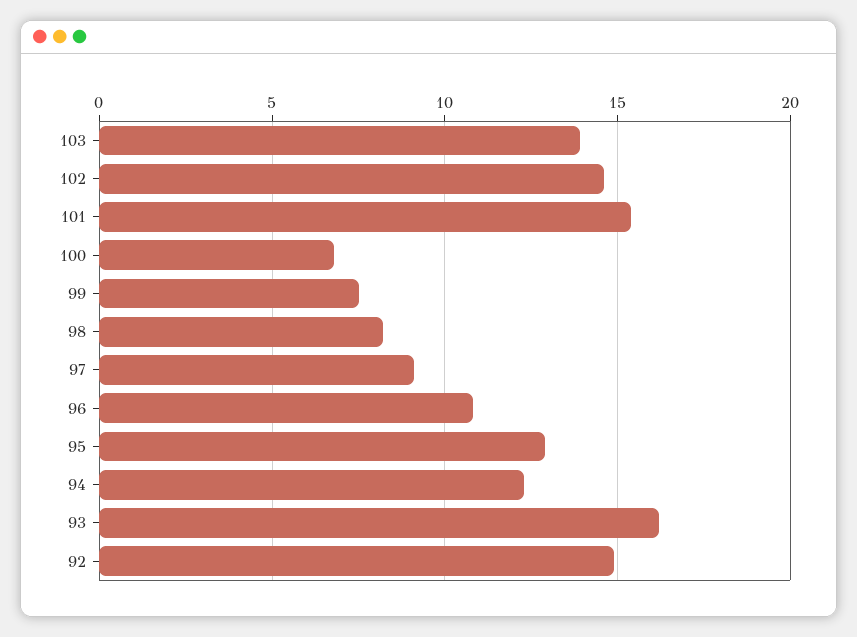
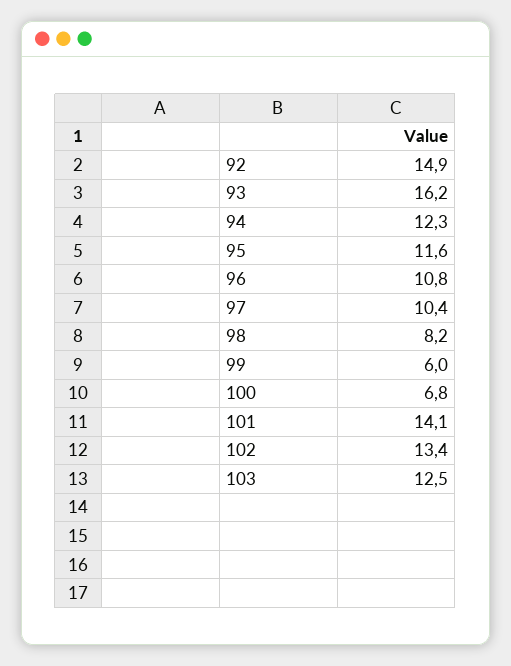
103: 14 -> 12.5
102: 14.5 -> 13.4
101: 15.5 -> 14.1
99: 7.5 -> 6
97: 9 -> 10.4
95: 13 -> 11.6

